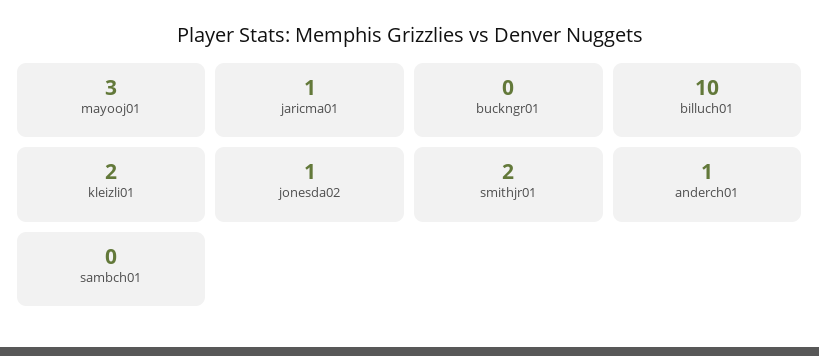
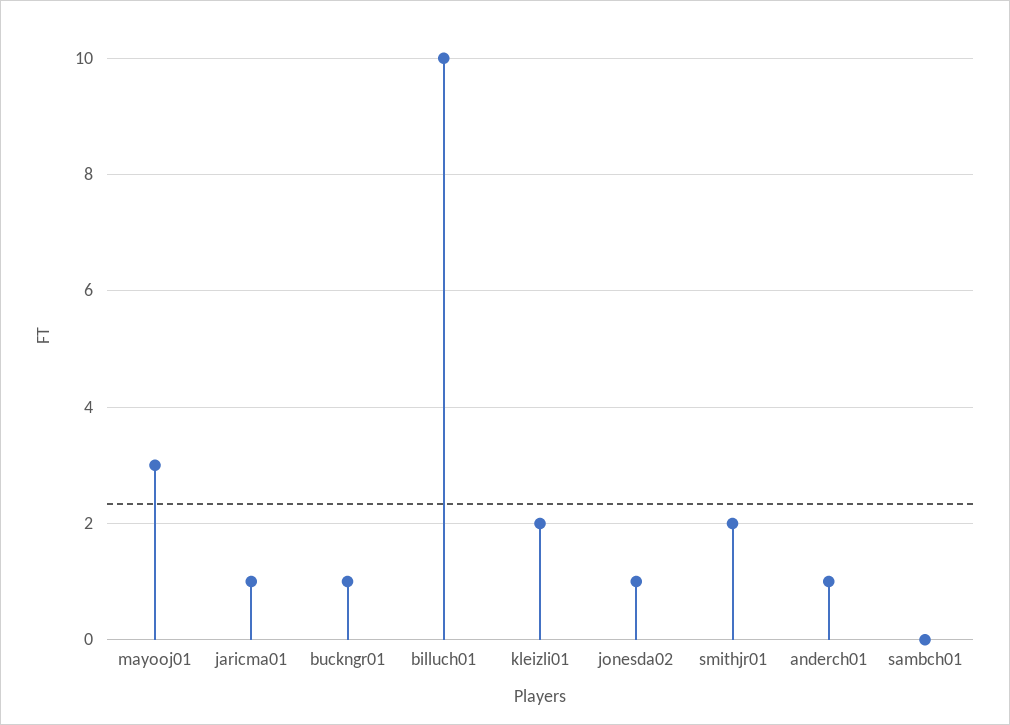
buckngr01: 0 -> 1

